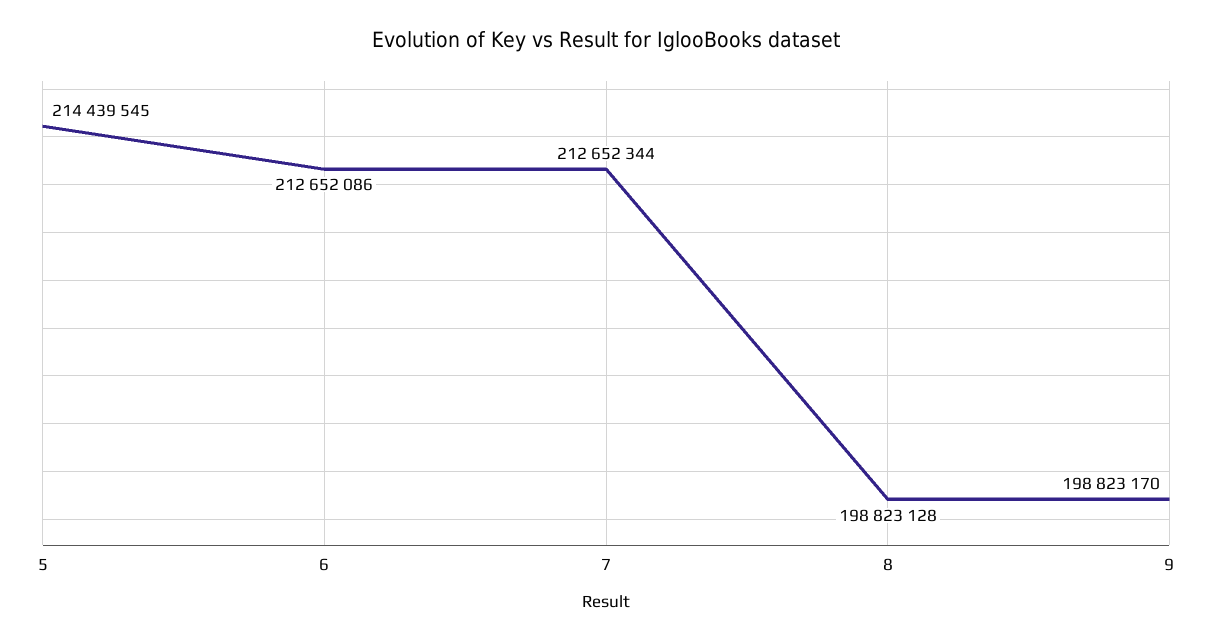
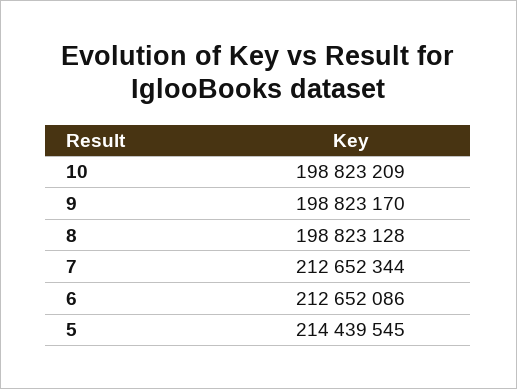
10: none -> 198823209

